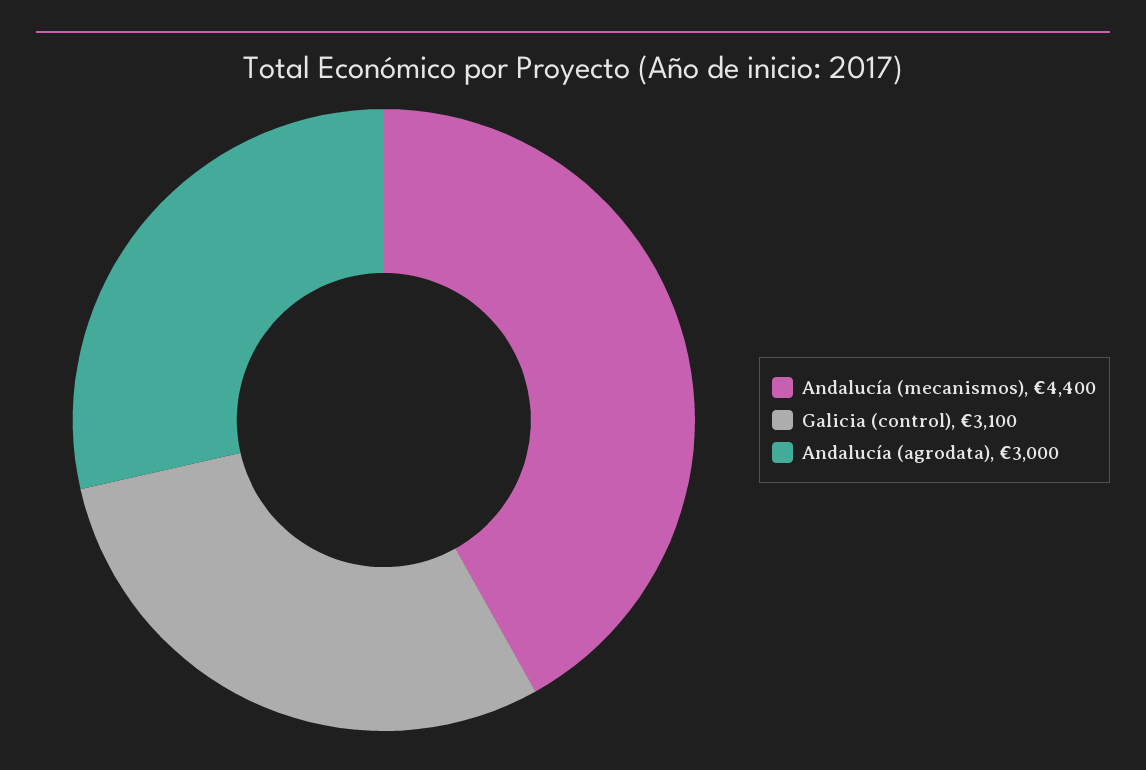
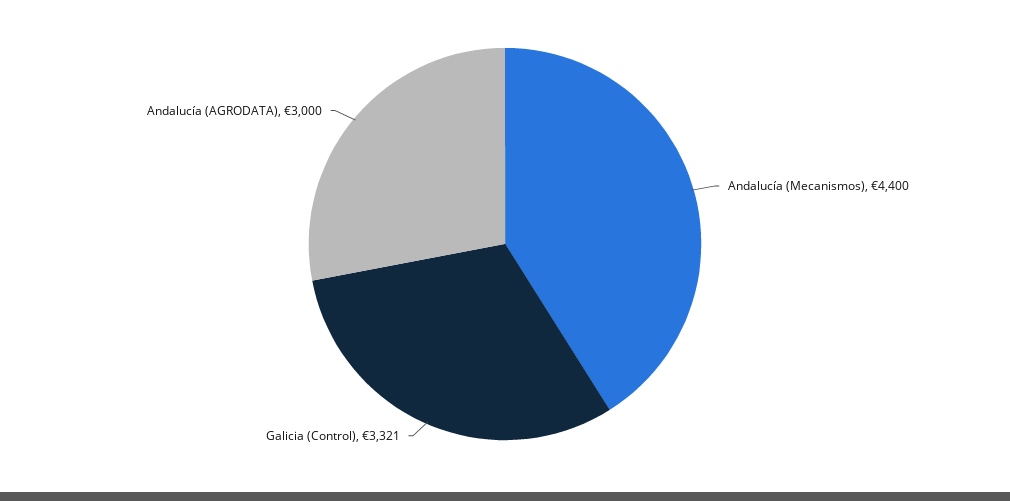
Galicia (control): 3100 -> 3321

